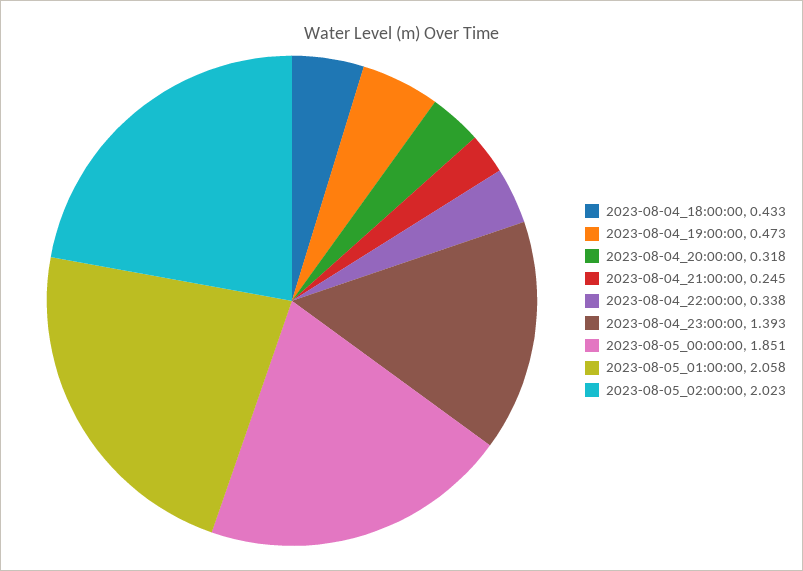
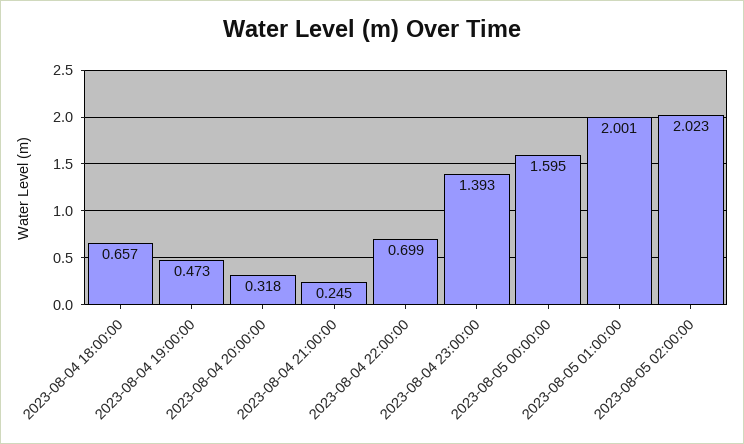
2023-08-04_18:00:00: 0.433 -> 0.657
2023-08-04_22:00:00: 0.338 -> 0.699
2023-08-05_00:00:00: 1.851 -> 1.595
2023-08-05_01:00:00: 2.058 -> 2.001

